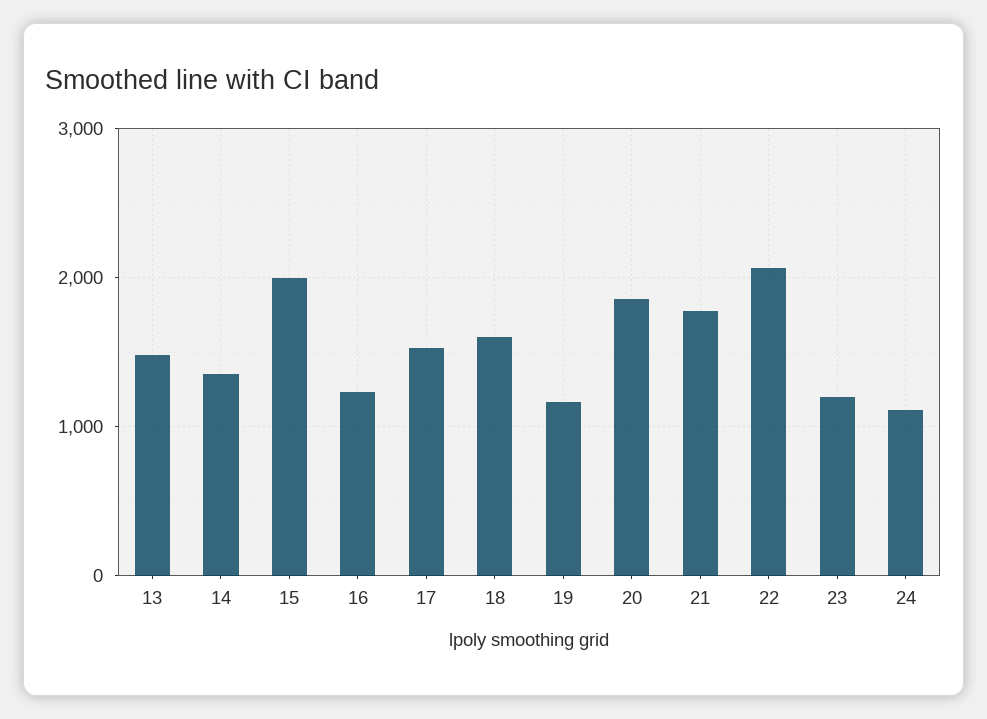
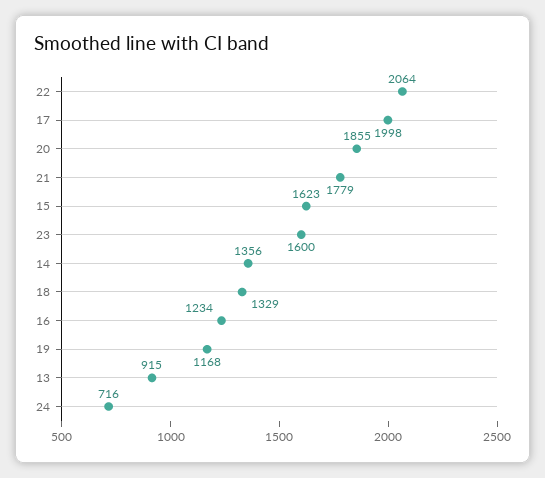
13: 1500 -> 915
15: 2000 -> 1623
17: 1500 -> 1998
18: 1600 -> 1329
23: 1200 -> 1600
24: 1100 -> 716

